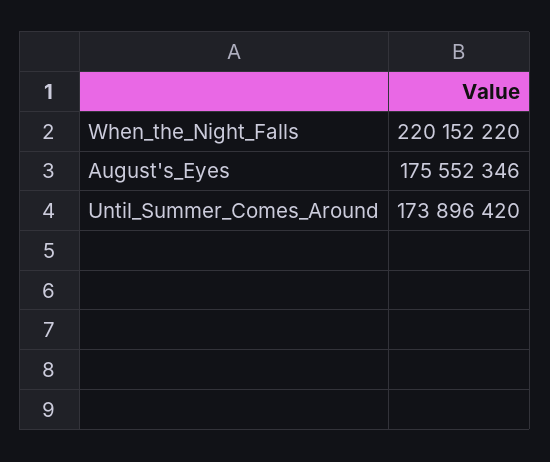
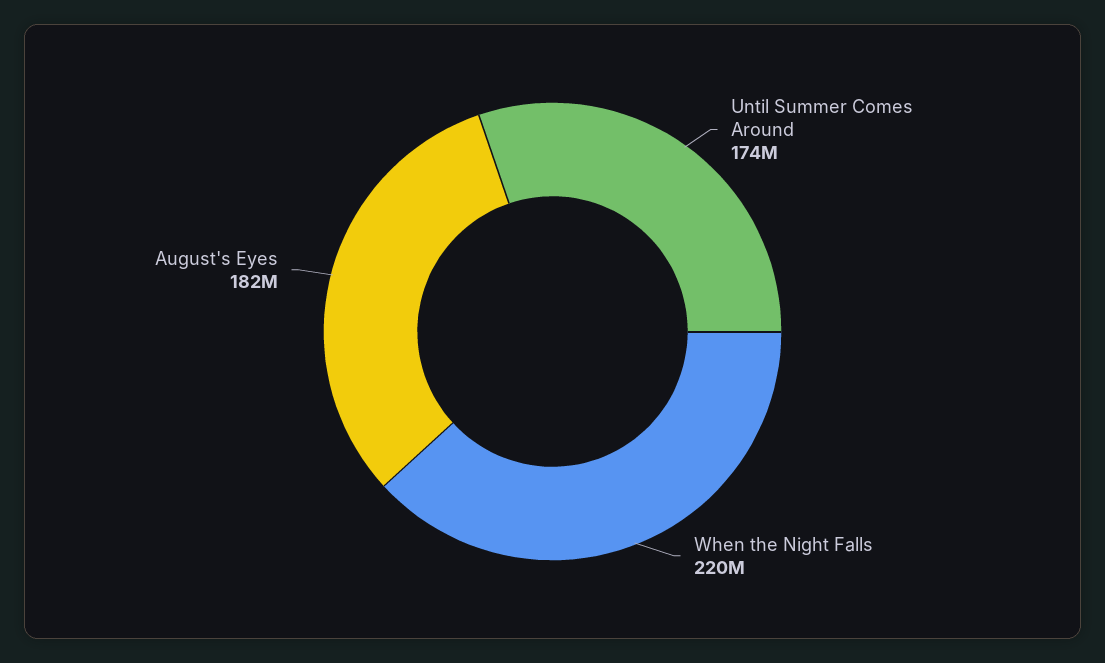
August's_Eyes: 175552346 -> 182000000

